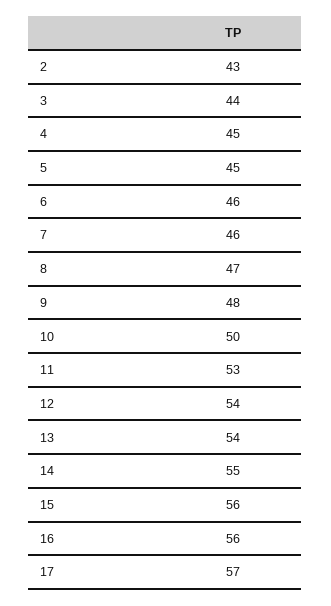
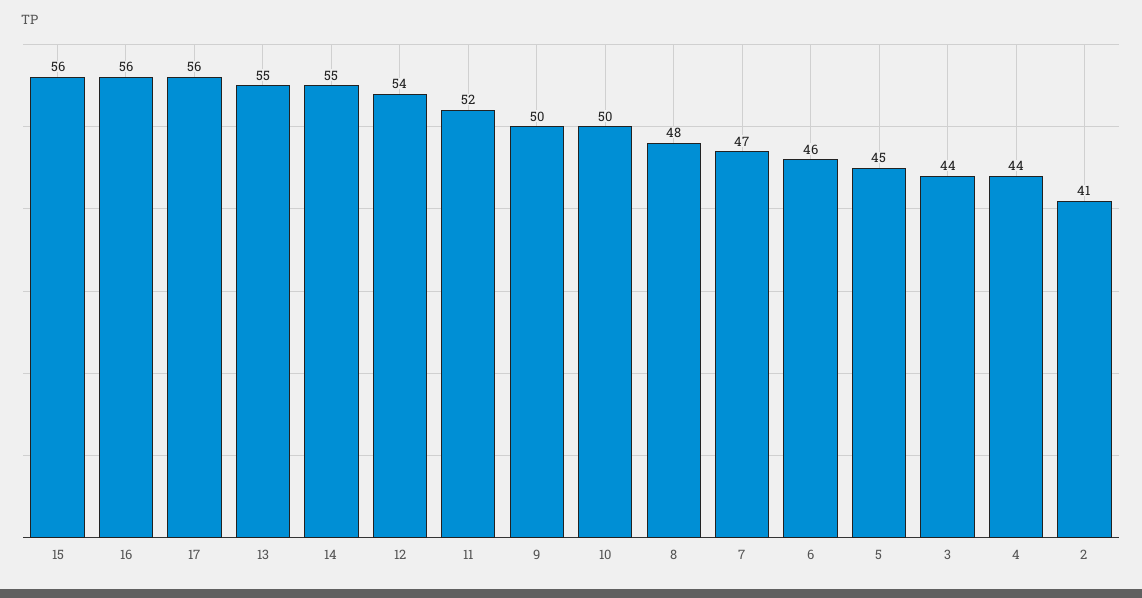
2: 43 -> 41
4: 45 -> 44
7: 46 -> 47
8: 47 -> 48
9: 48 -> 50
11: 53 -> 52
13: 54 -> 55
17: 57 -> 56

